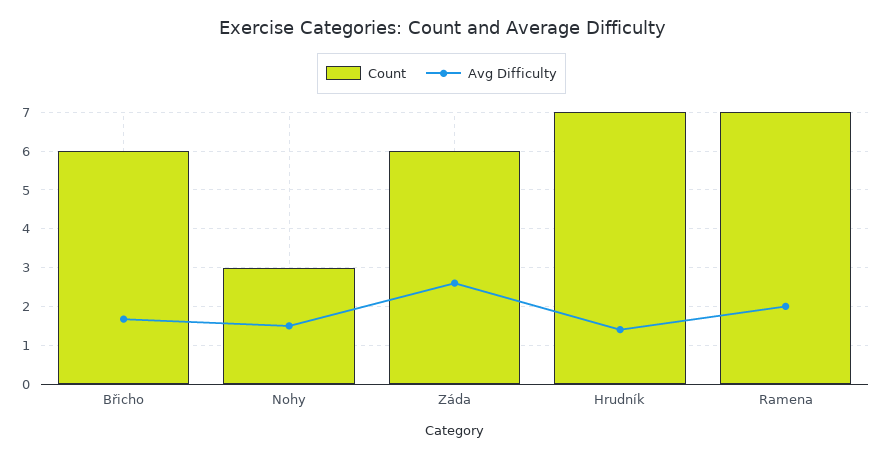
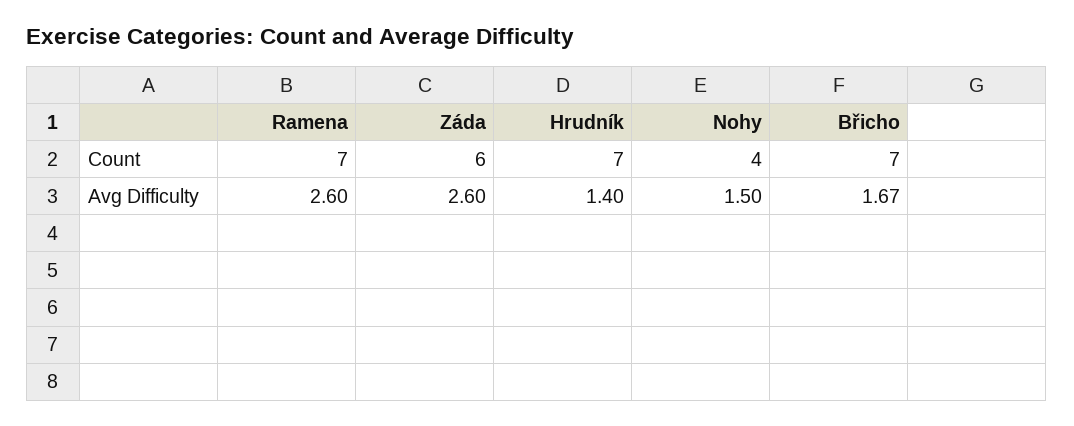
Count, Břicho: 6 -> 7
Count, Nohy: 3 -> 4
Avg Difficulty, Ramena: 2 -> 2.6

